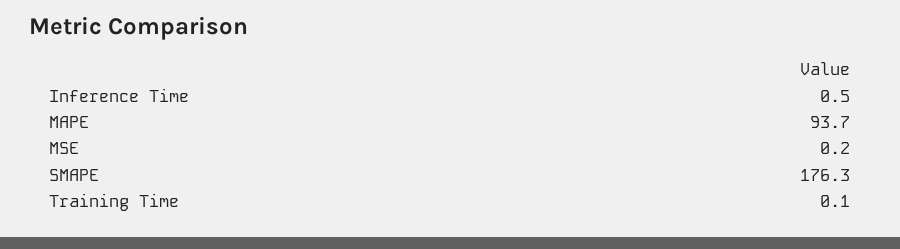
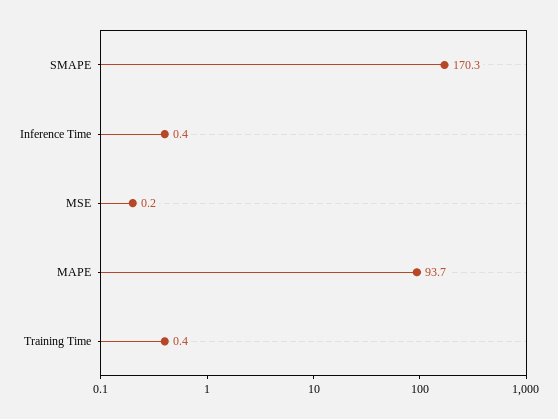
Inference Time: 0.5 -> 0.4
SMAPE: 176.3 -> 170.3
Training Time: 0.1 -> 0.4

